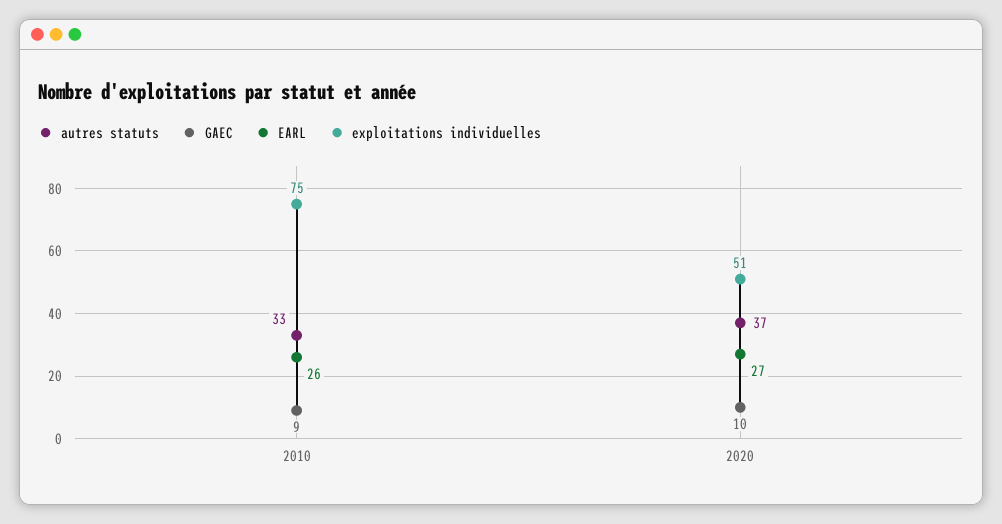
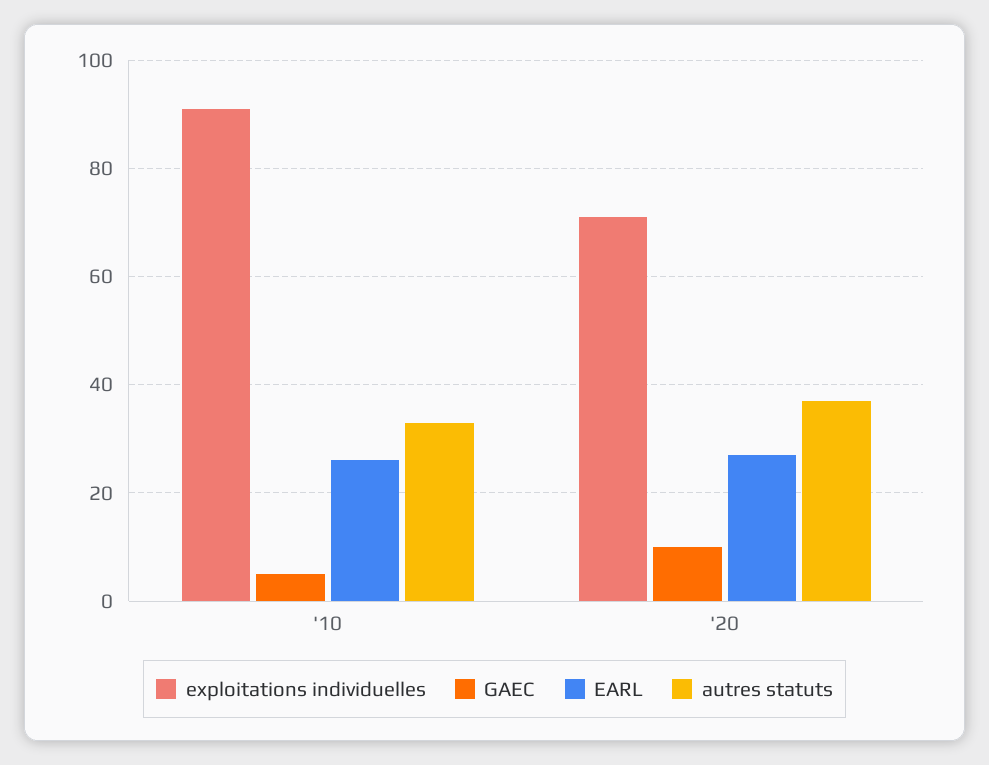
GAEC, 2010: 9 -> 5
exploitations individuelles, 2010: 75 -> 90
exploitations individuelles, 2020: 51 -> 70

